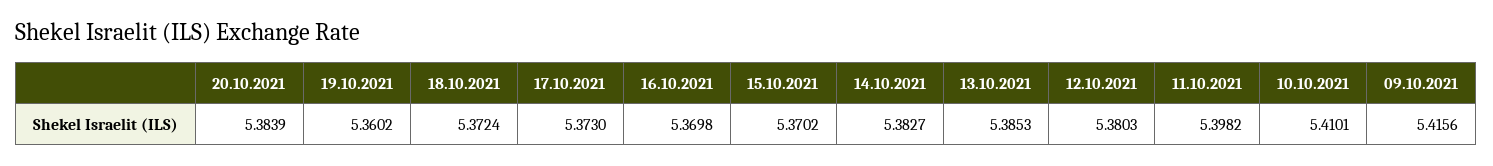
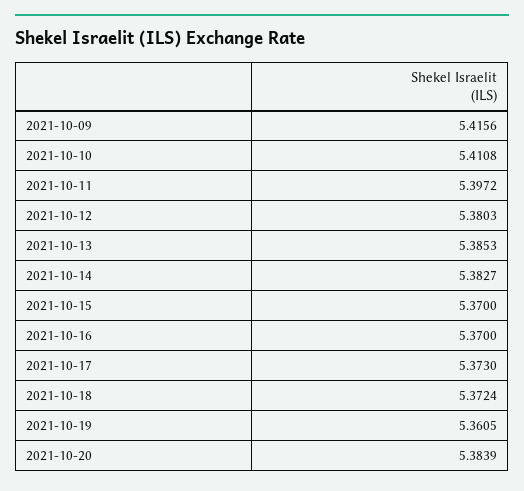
19.10.2021: 5.3602 -> 5.3605
16.10.2021: 5.3698 -> 5.37
15.10.2021: 5.3702 -> 5.37
11.10.2021: 5.3982 -> 5.3972
10.10.2021: 5.4101 -> 5.4108

